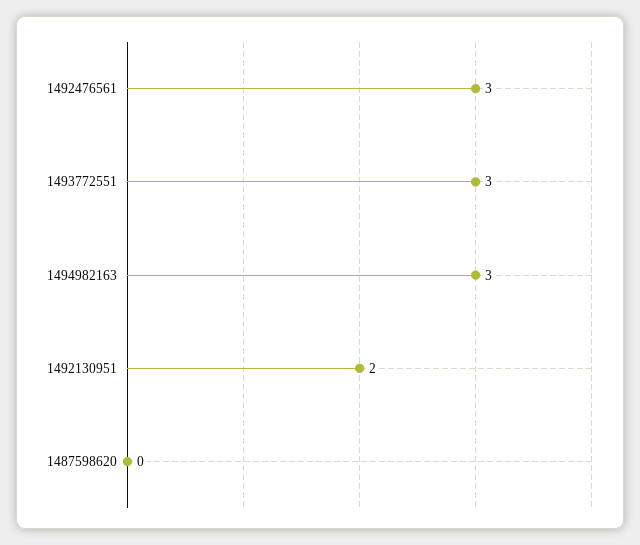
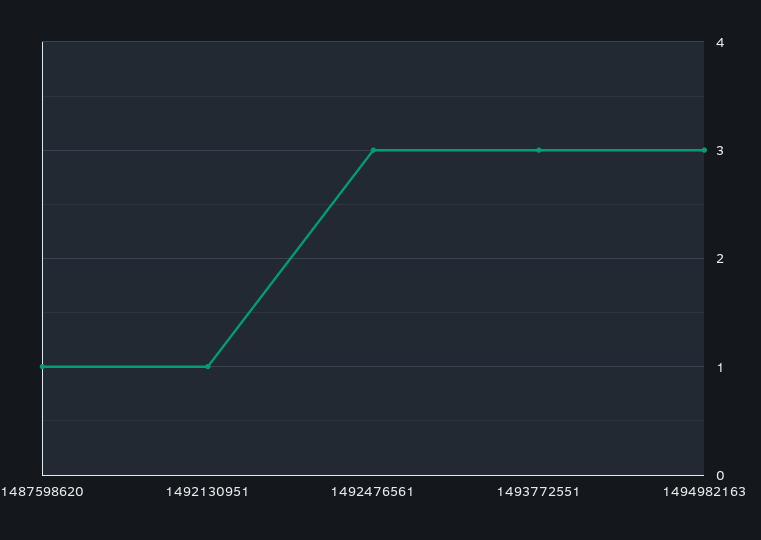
1492130951: 2 -> 1
1487598620: 0 -> 1

